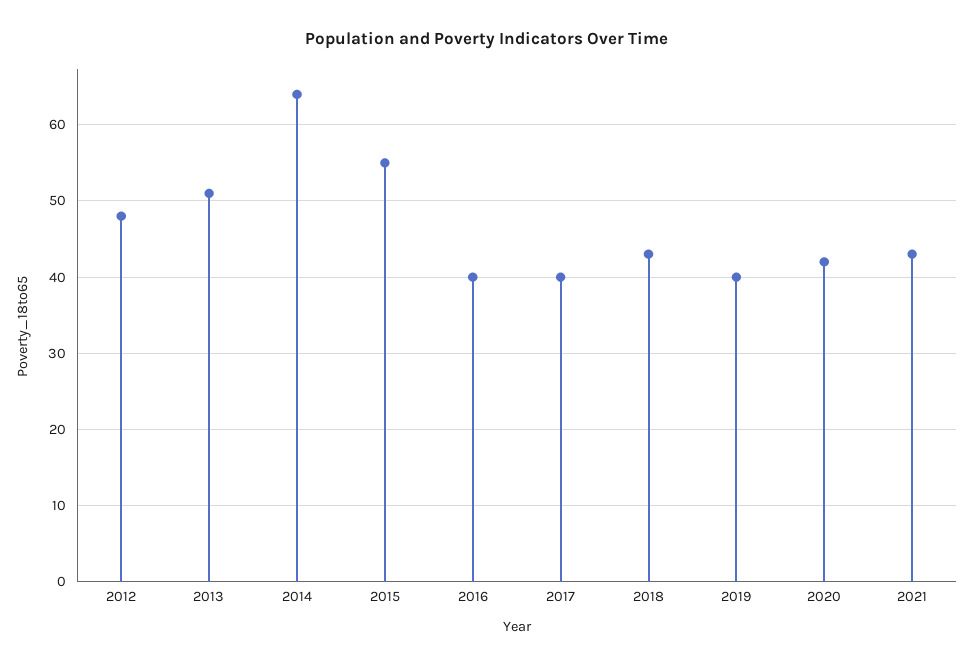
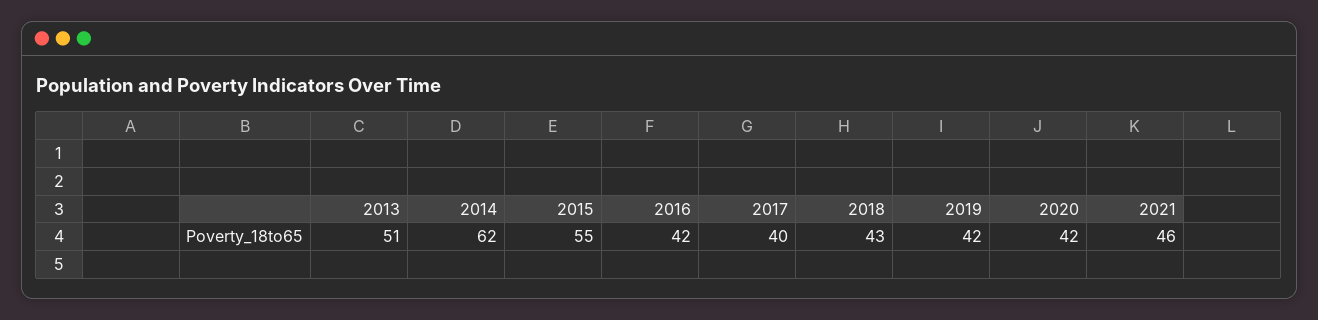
2012: 48 -> none
2014: 64 -> 62
2016: 40 -> 42
2019: 40 -> 42
2021: 43 -> 46

